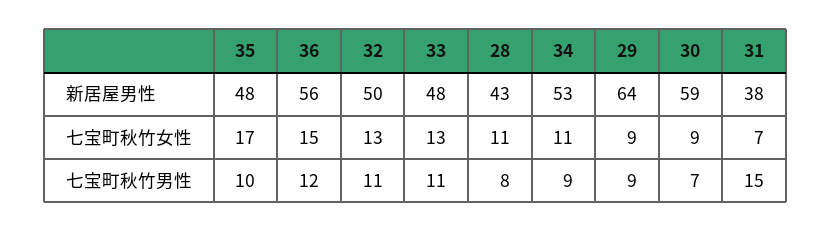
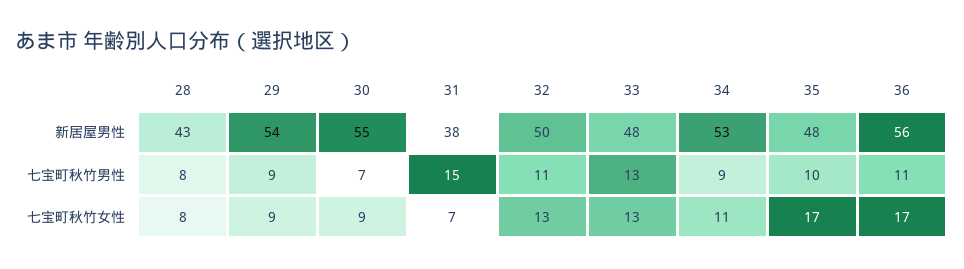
29, 新居屋男性: 64 -> 54
30, 新居屋男性: 59 -> 55
36, 七宝町秋竹女性: 15 -> 17
28, 七宝町秋竹女性: 11 -> 8
36, 七宝町秋竹男性: 12 -> 11
33, 七宝町秋竹男性: 11 -> 13

